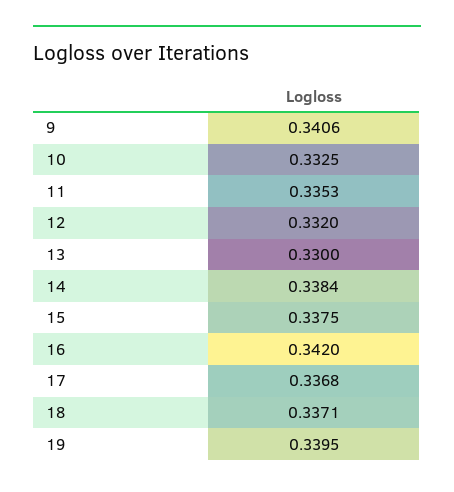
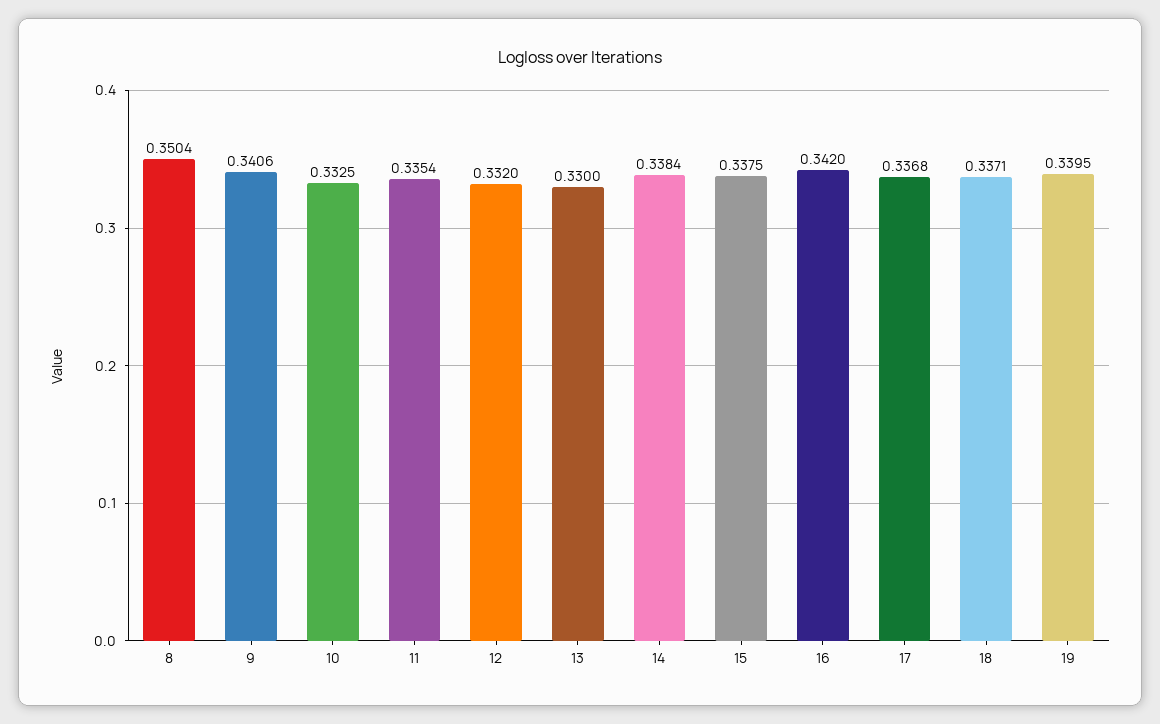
11: 0.3353 -> 0.3354
8: none -> 0.3504

